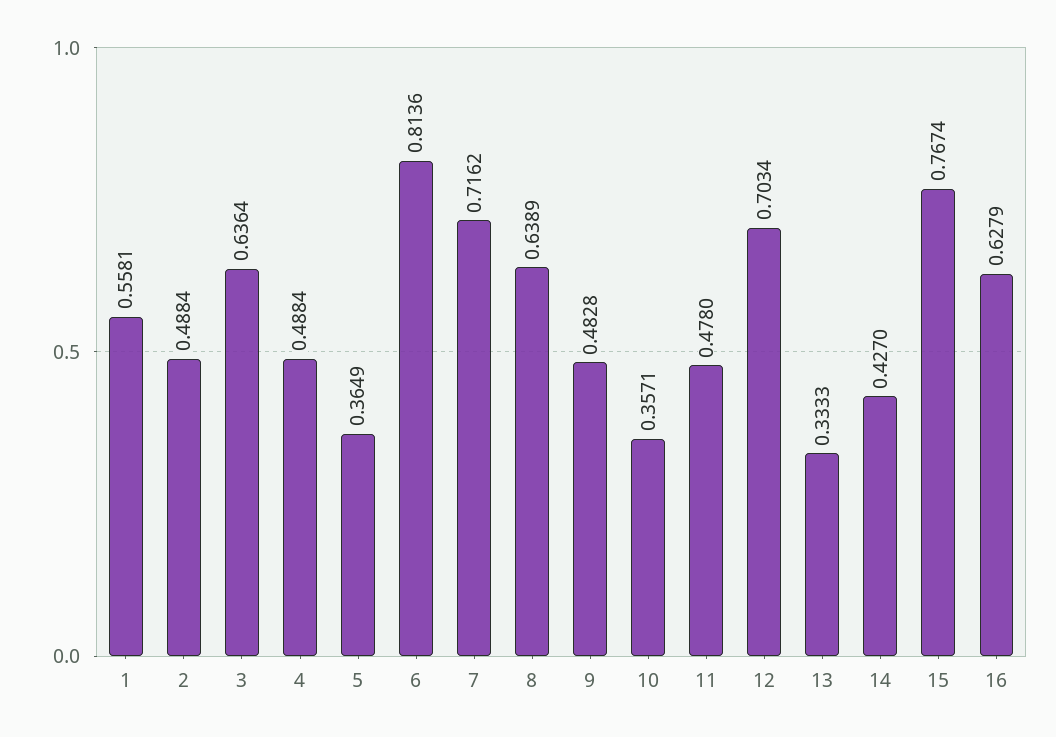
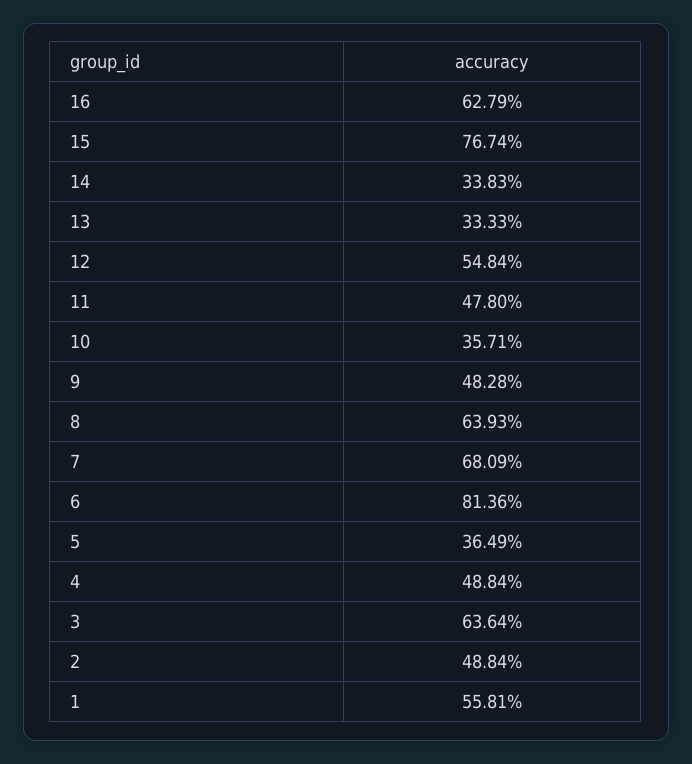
7: 0.7162 -> 0.6809
8: 0.6389 -> 0.6393
12: 0.7034 -> 0.5484
14: 0.427 -> 0.3383

